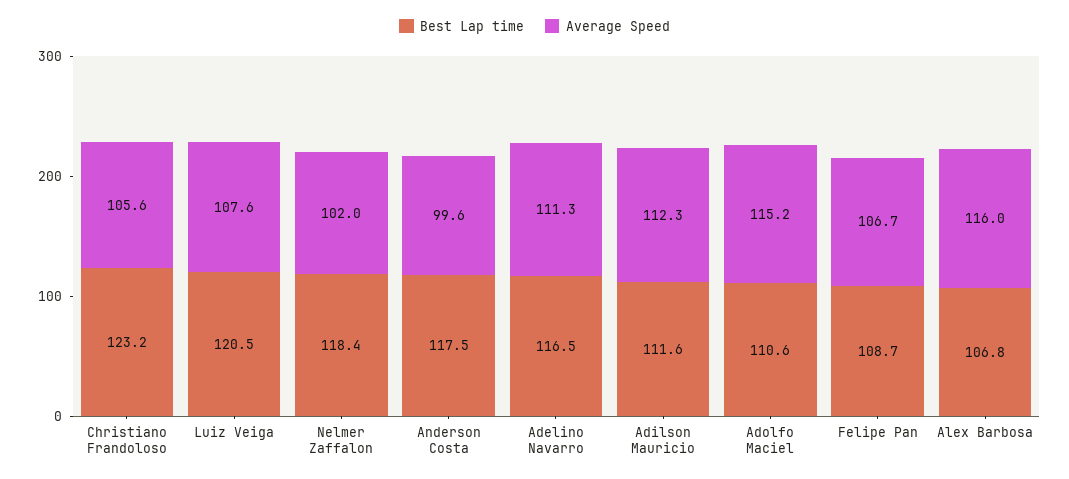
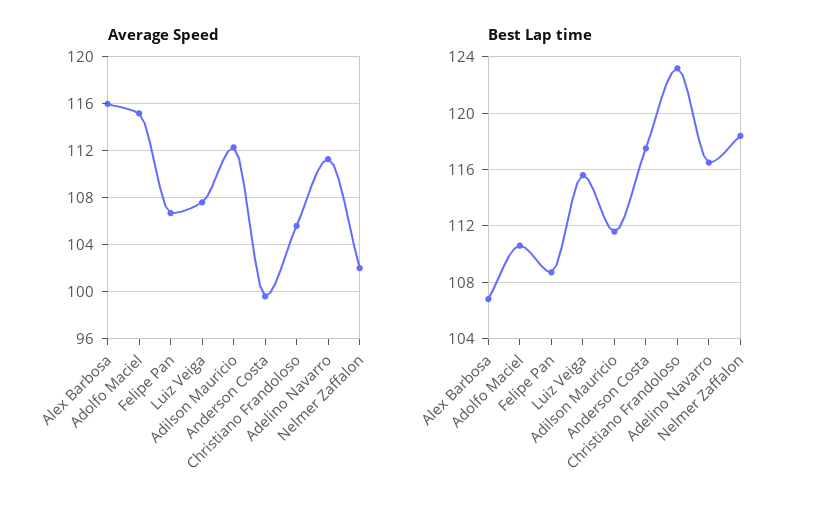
Best Lap time, Luiz Veiga: 120.5 -> 115.5

